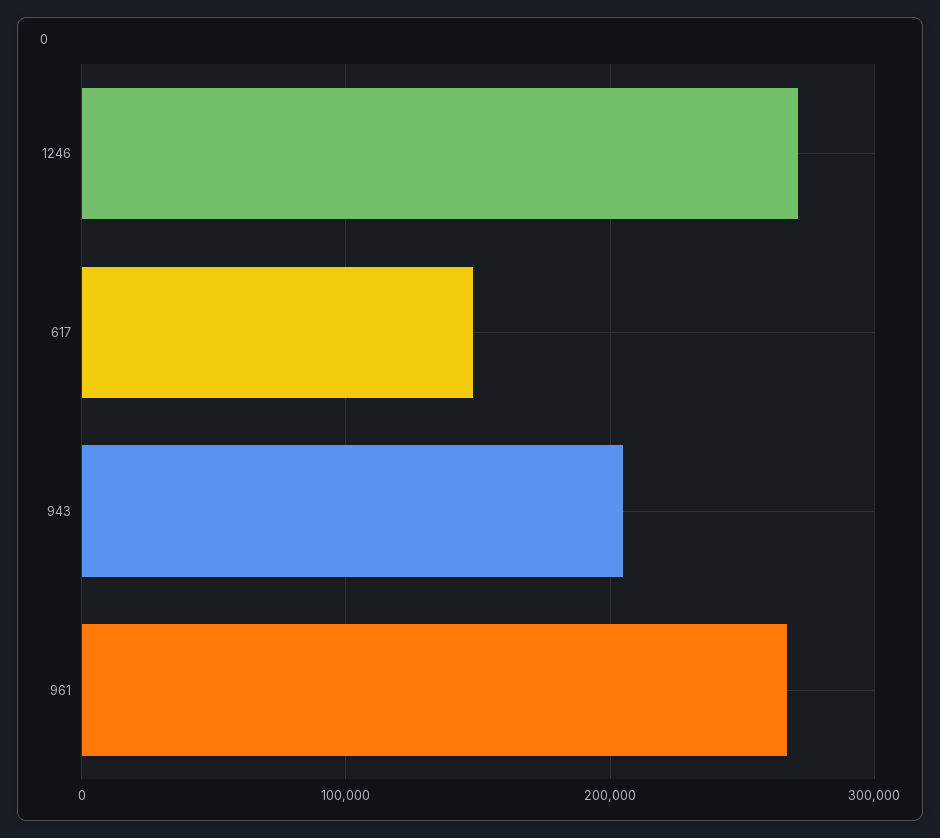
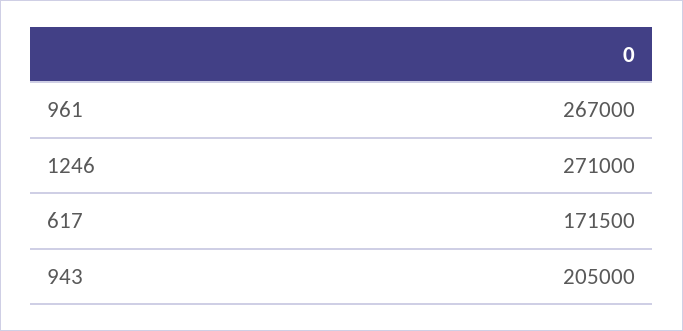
617: 150000 -> 171500

